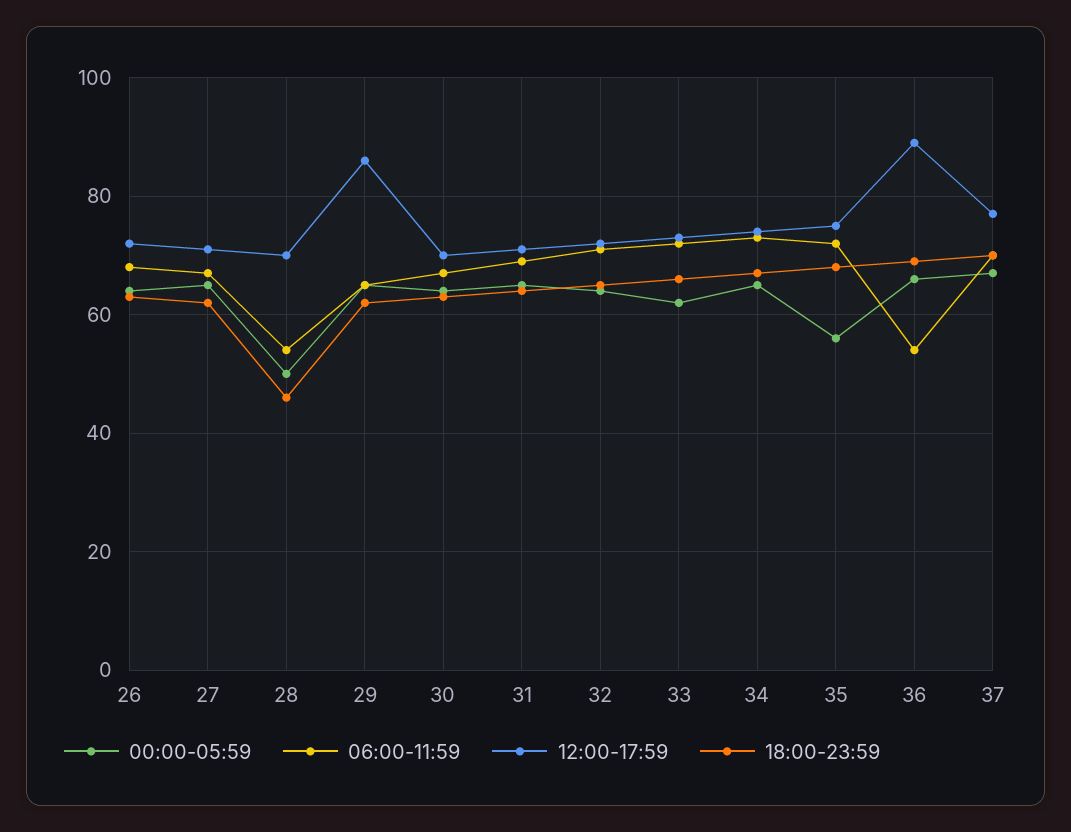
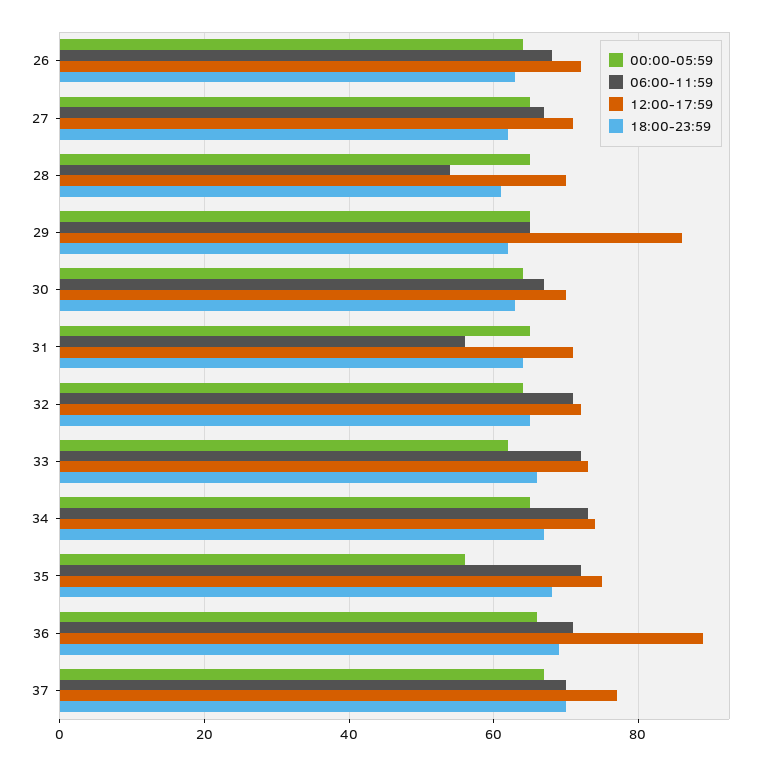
00:00-05:59, 28: 50 -> 65
18:00-23:59, 28: 45 -> 60
06:00-11:59, 31: 70 -> 55
06:00-11:59, 36: 55 -> 70

